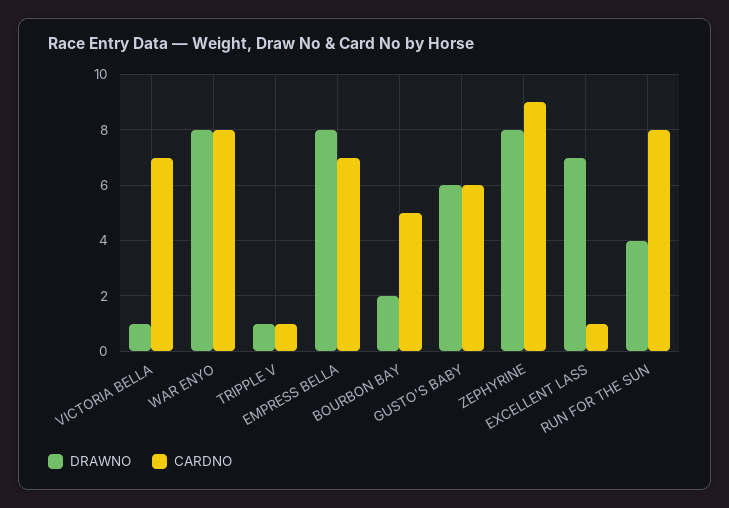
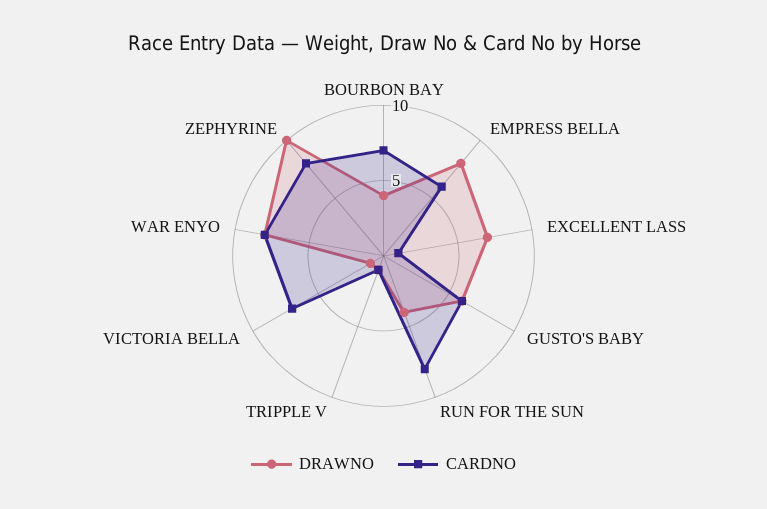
CARDNO, EMPRESS BELLA: 7 -> 6
DRAWNO, BOURBON BAY: 2 -> 4
CARDNO, BOURBON BAY: 5 -> 7
DRAWNO, ZEPHYRINE: 8 -> 10
CARDNO, ZEPHYRINE: 9 -> 8

